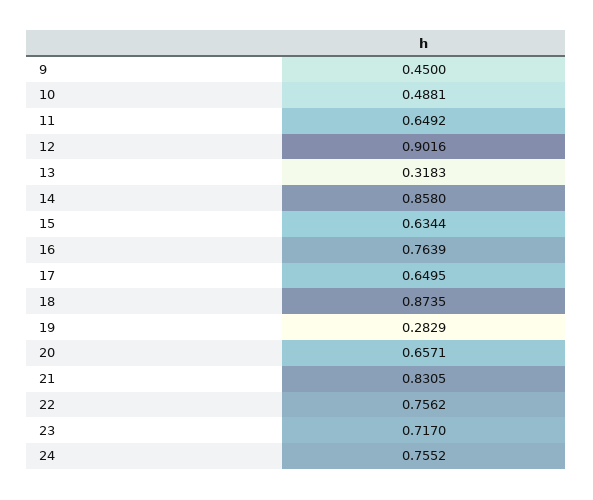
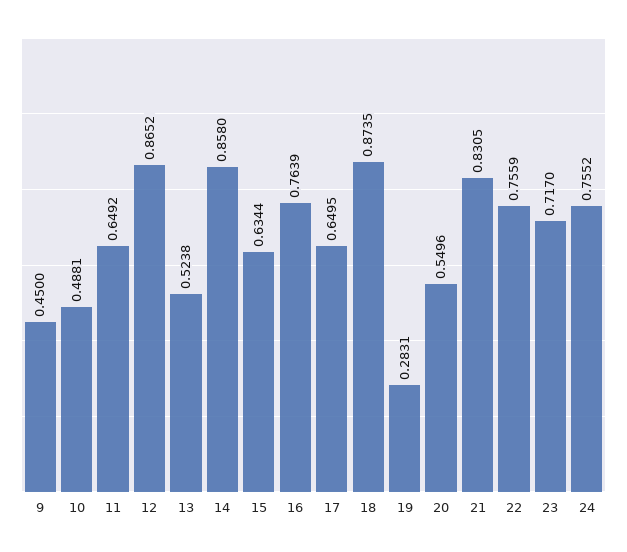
12: 0.9016 -> 0.8652
13: 0.3183 -> 0.5238
19: 0.2829 -> 0.2831
20: 0.6571 -> 0.5496
22: 0.7562 -> 0.7559

